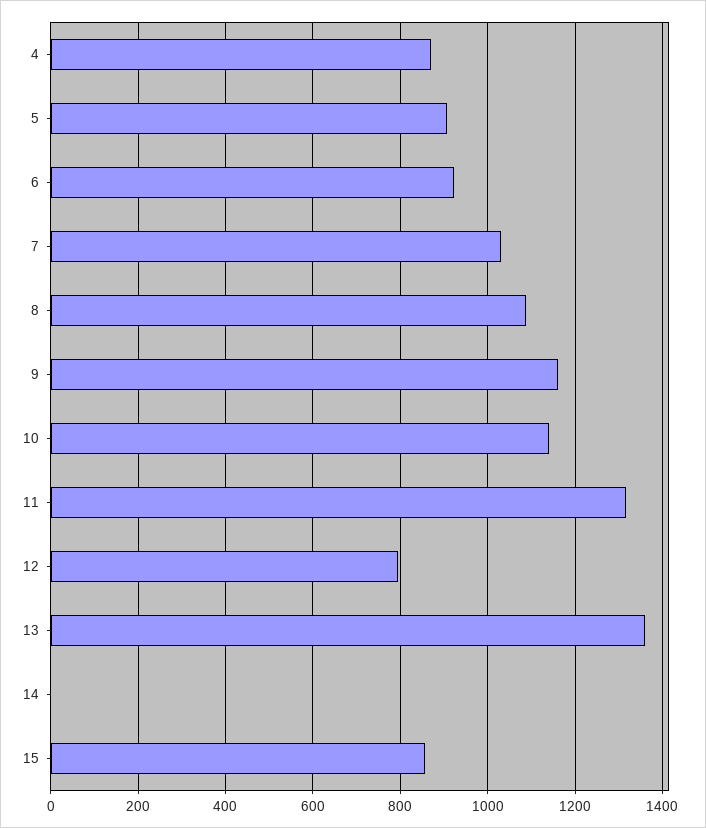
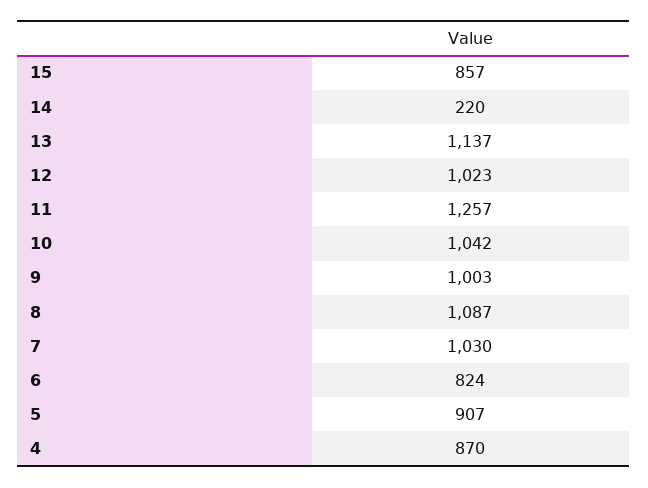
6: 920 -> 824
9: 1160 -> 1003
10: 1140 -> 1042
11: 1320 -> 1257
12: 800 -> 1023
13: 1360 -> 1137
14: 0 -> 220

